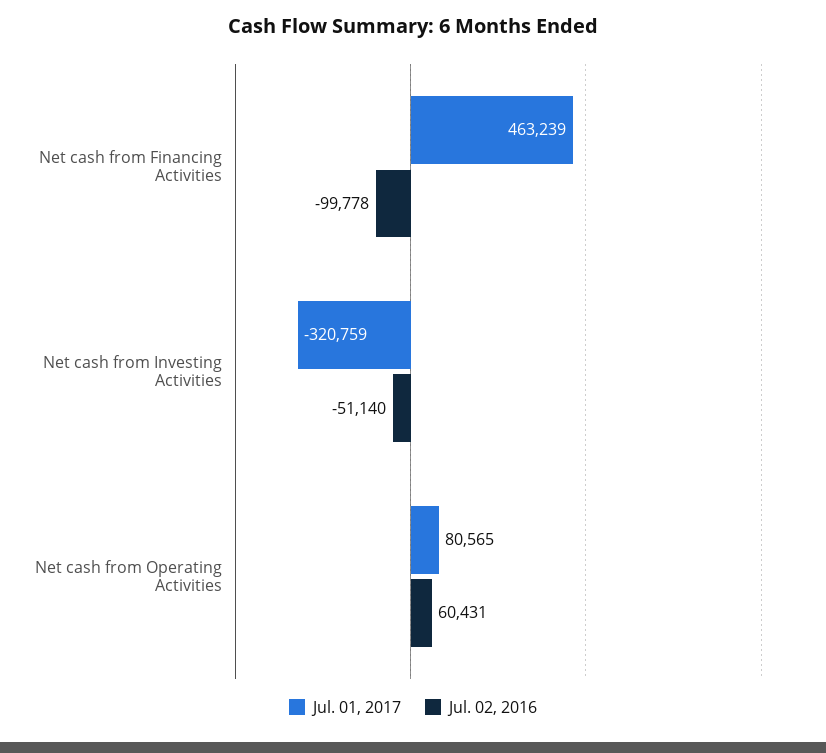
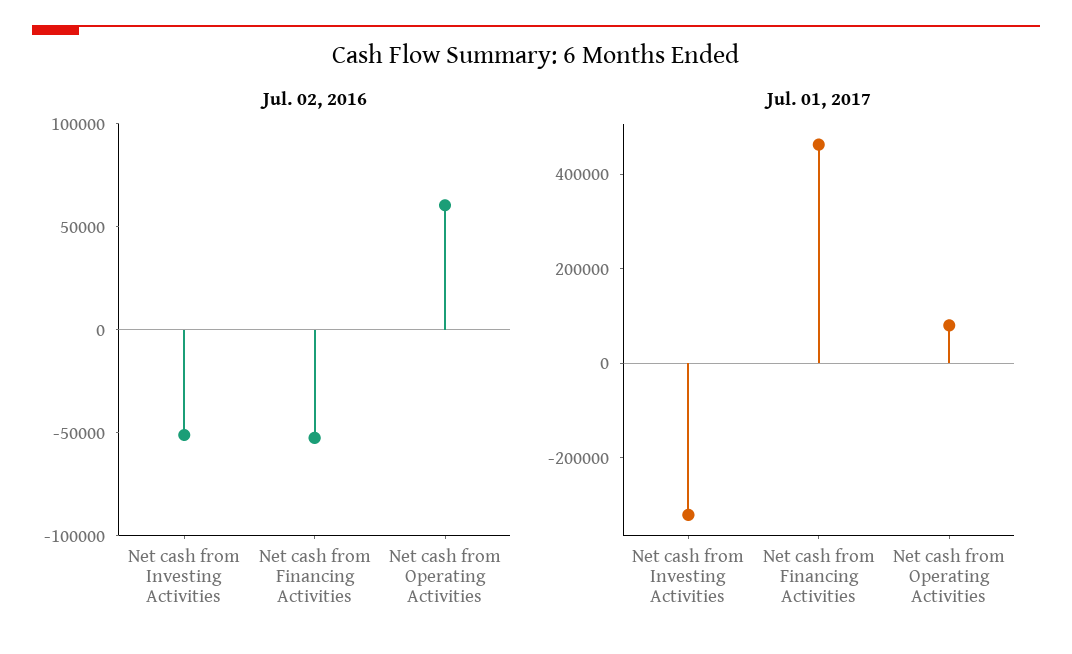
Jul. 02, 2016, Net cash from Financing Activities: -99778 -> -50000

